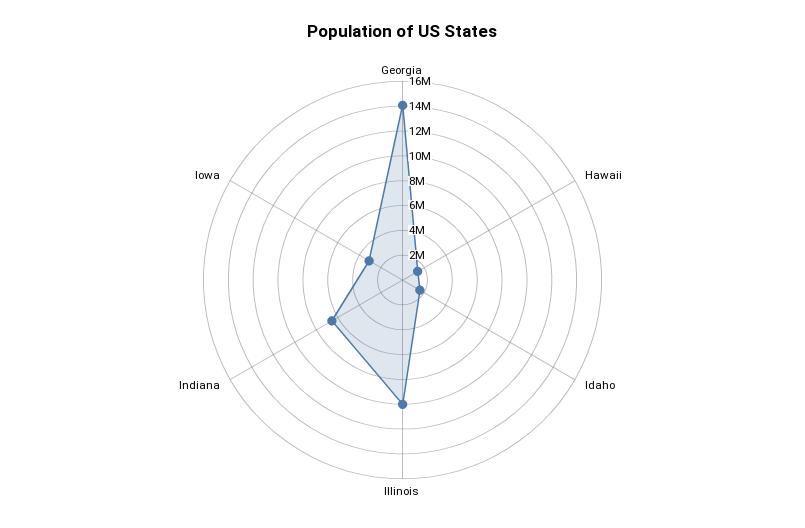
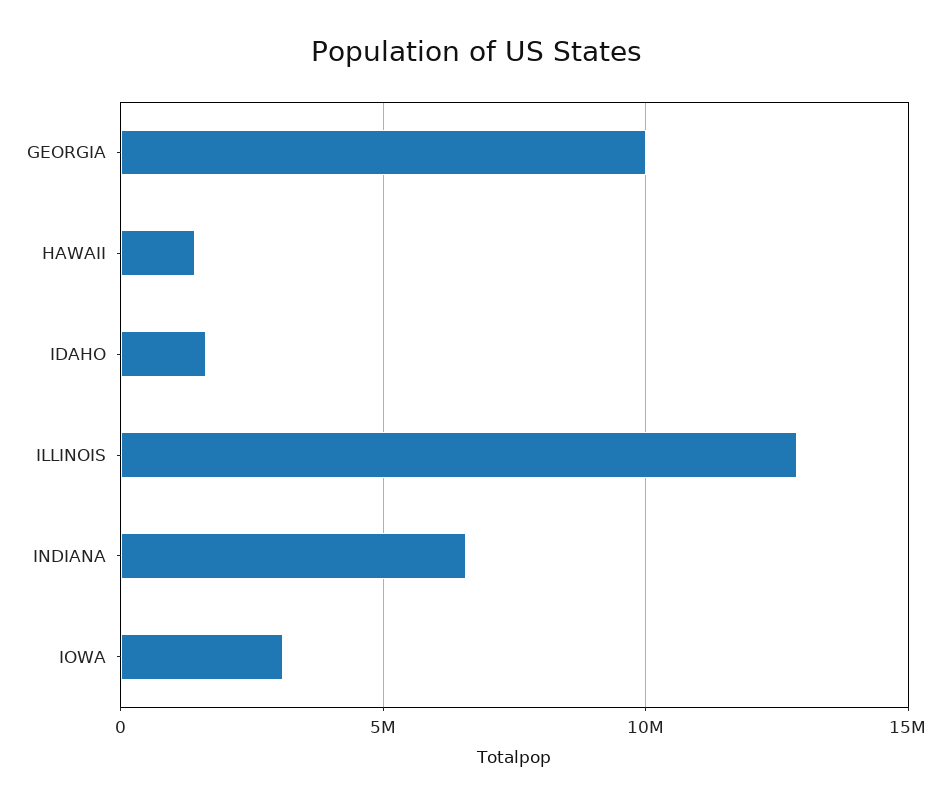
Georgia: 14000000 -> 10000000
Illinois: 10000000 -> 13000000

